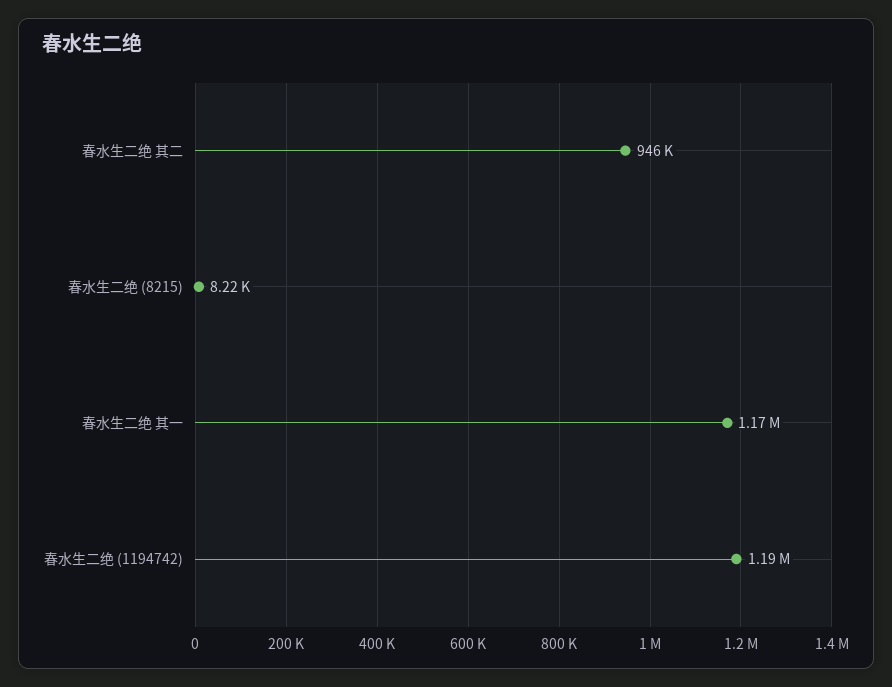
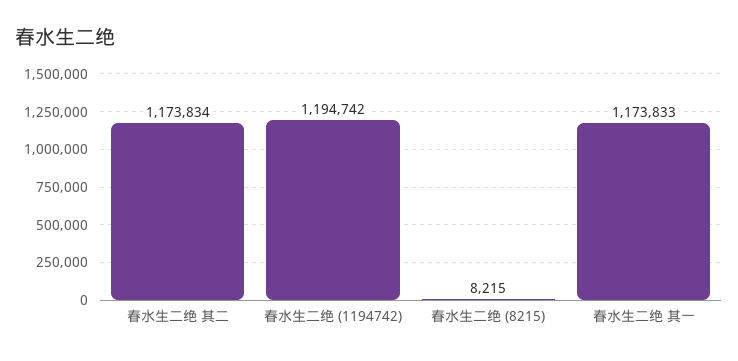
春水生二绝 其二: 946000 -> 1173834

